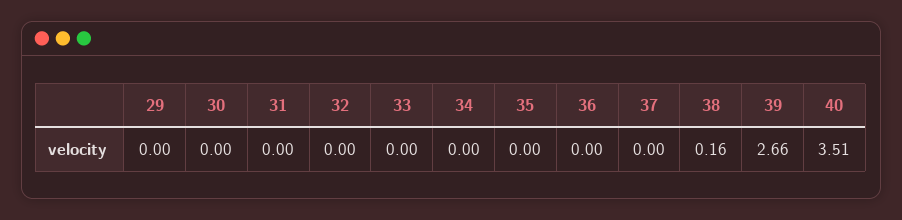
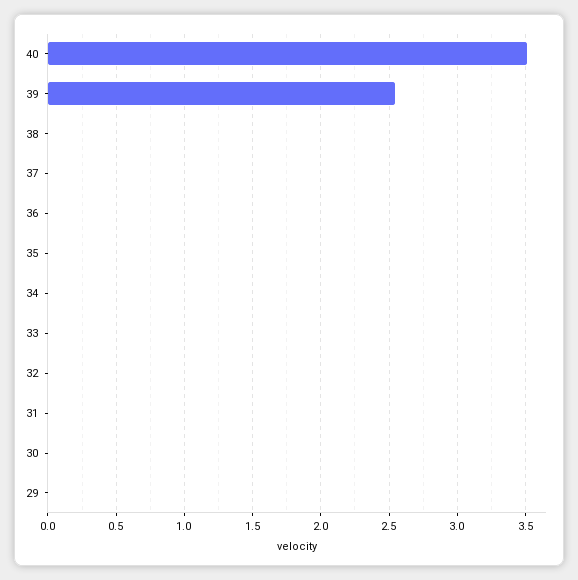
38: 0.16 -> 0
39: 2.66 -> 2.55

